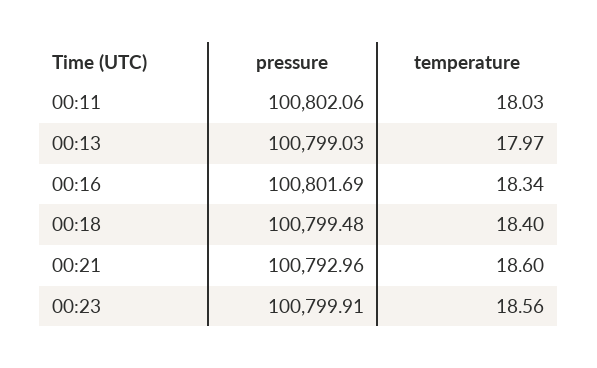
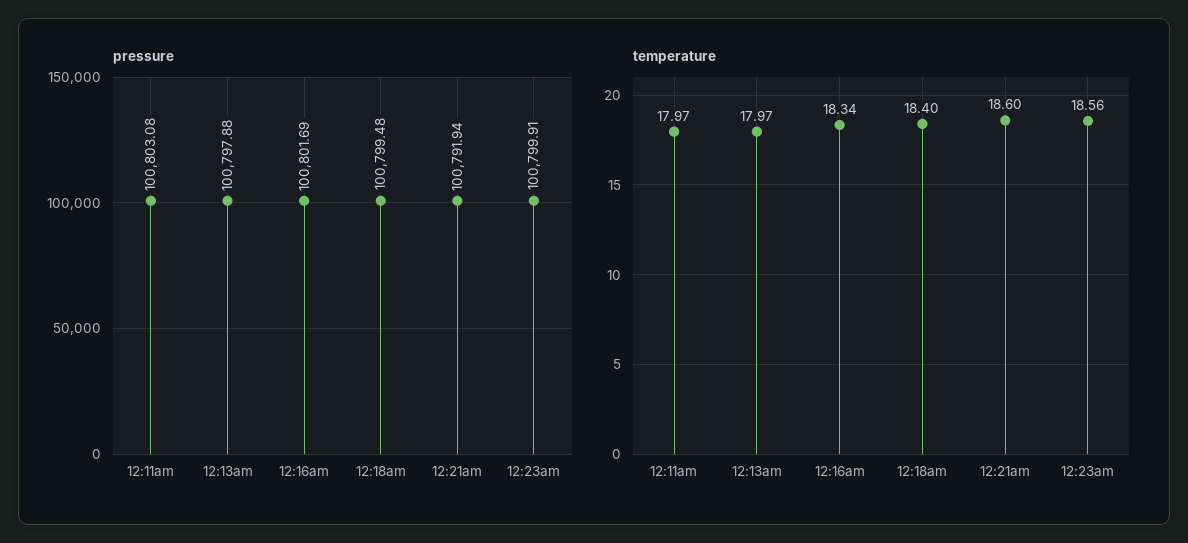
pressure, 00:11: 100802.06 -> 100803.08
temperature, 00:11: 18.03 -> 17.97
pressure, 00:13: 100799.03 -> 100797.88
pressure, 00:21: 100792.96 -> 100791.94

